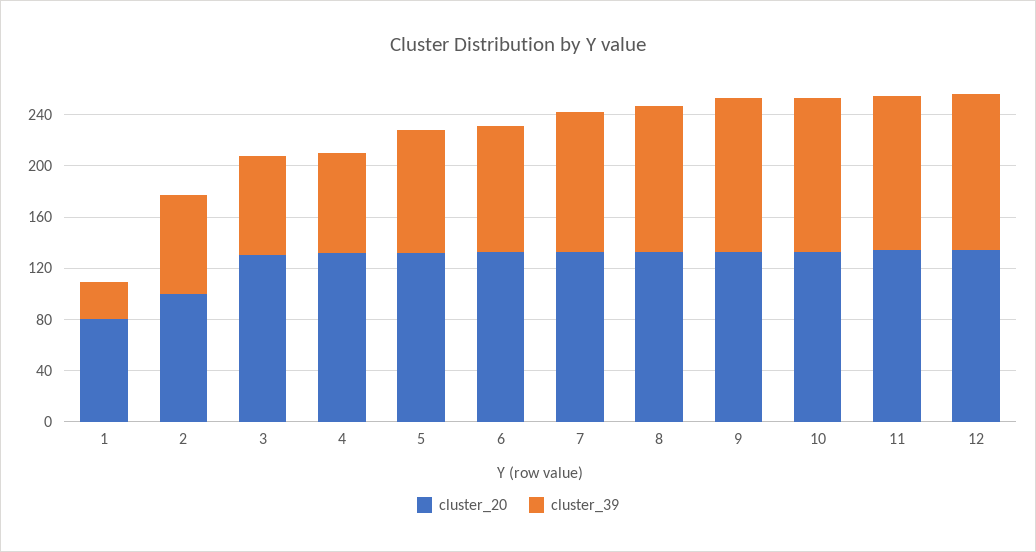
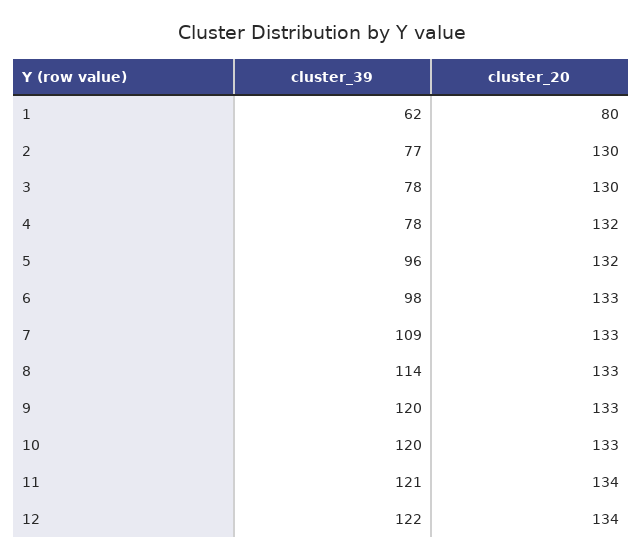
cluster_39, 1: 30 -> 62
cluster_20, 2: 100 -> 130

